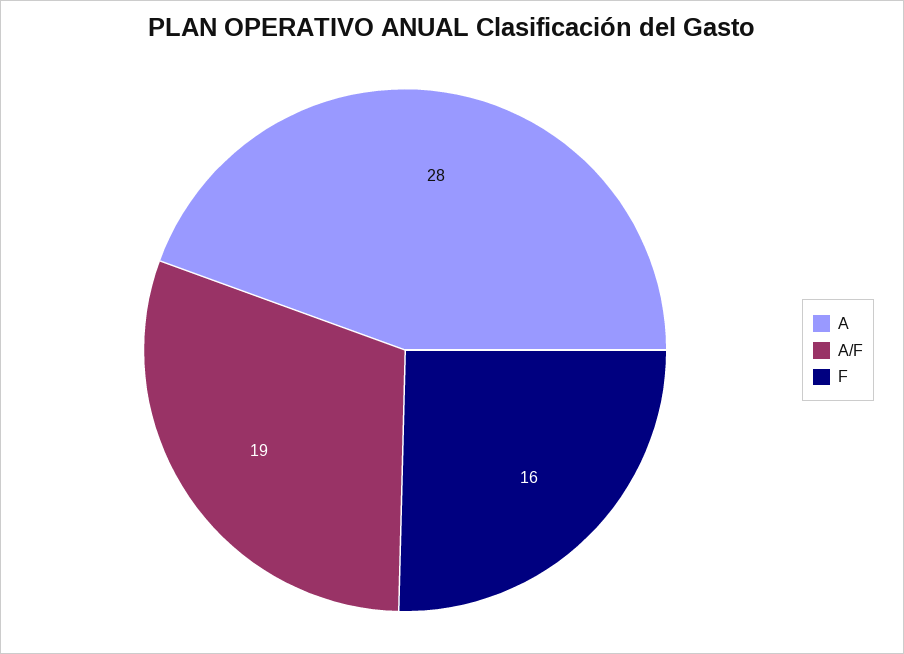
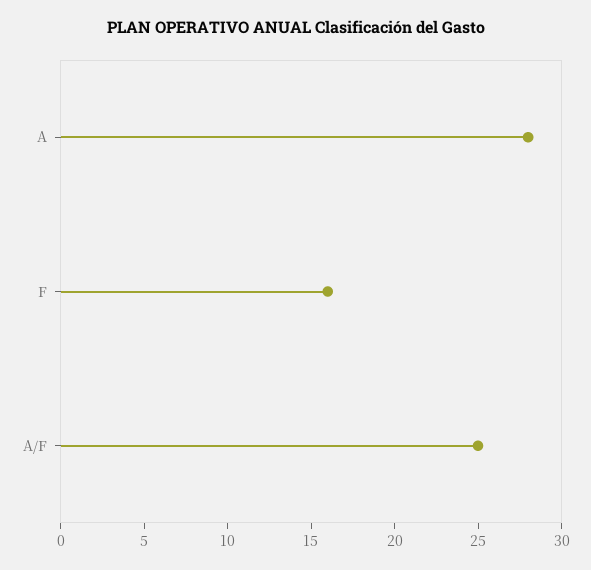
A/F: 19 -> 25

